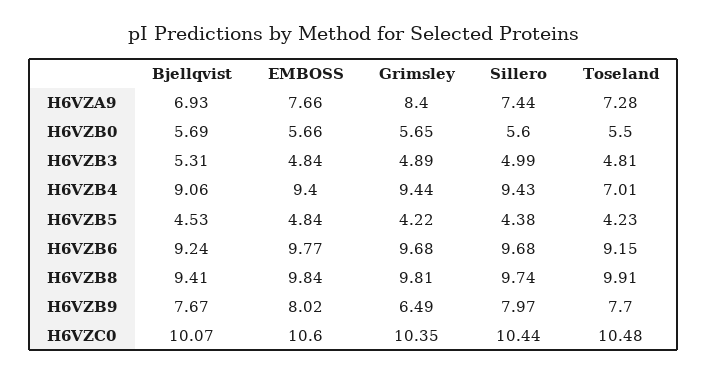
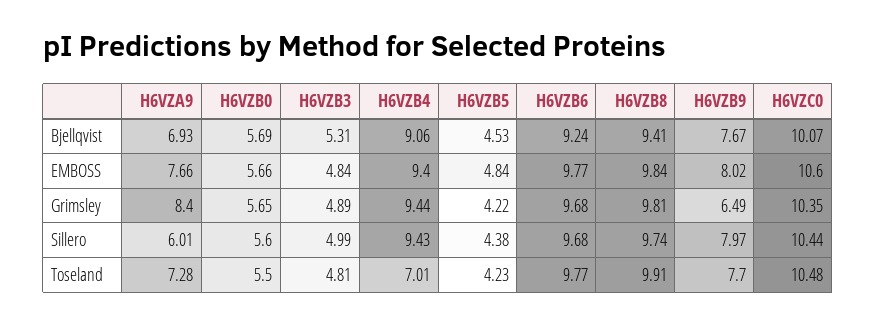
Sillero, H6VZA9: 7.44 -> 6.01
Toseland, H6VZB6: 9.15 -> 9.77

